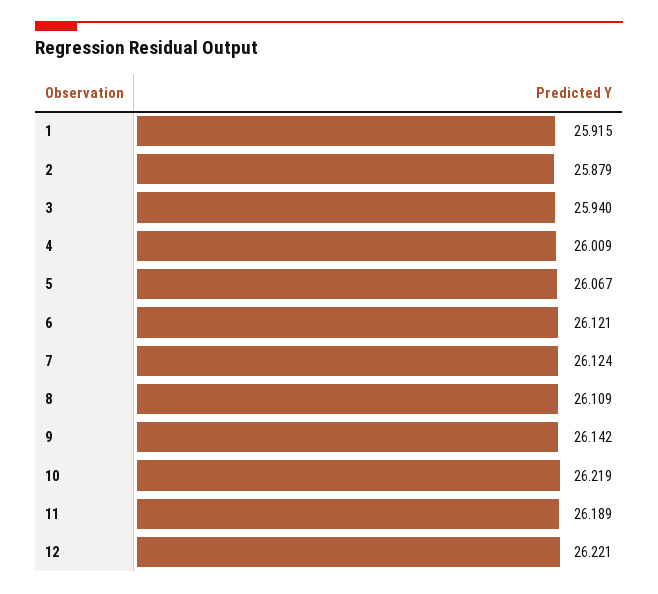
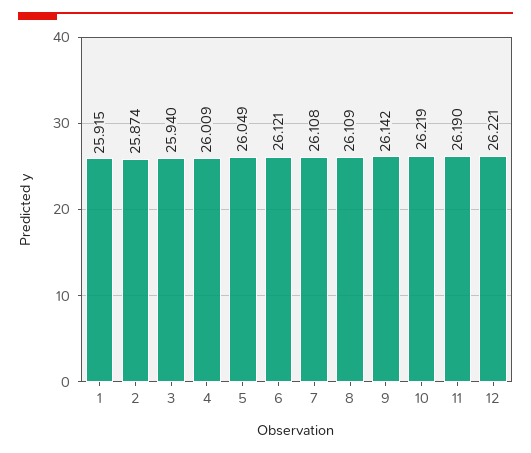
2: 25.879 -> 25.874
5: 26.067 -> 26.049
7: 26.124 -> 26.108
11: 26.189 -> 26.19

